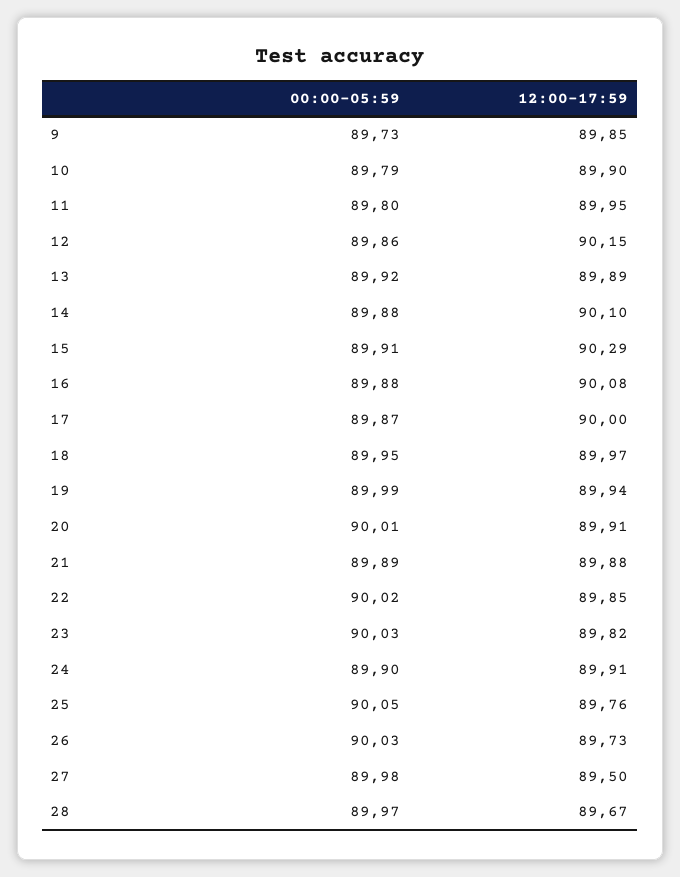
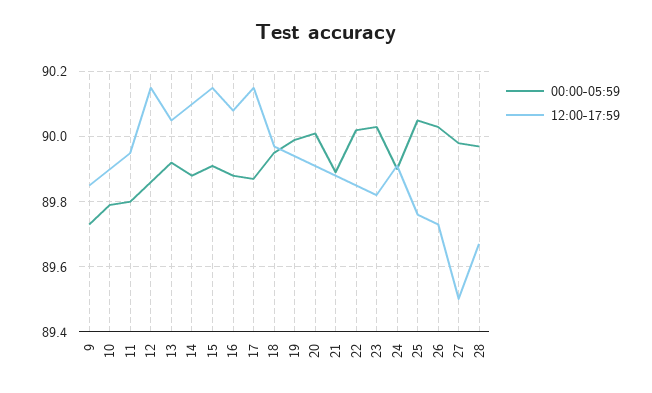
12:00-17:59, 13: 89.89 -> 90.05
12:00-17:59, 15: 90.29 -> 90.15
12:00-17:59, 17: 90 -> 90.15

